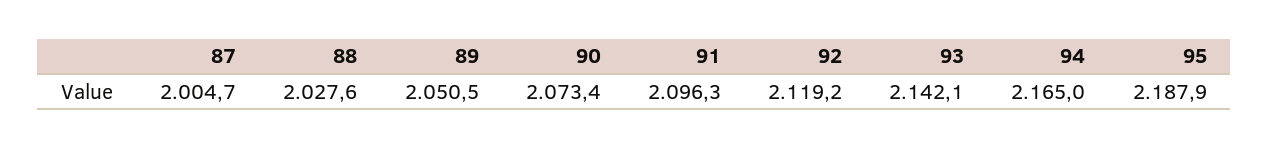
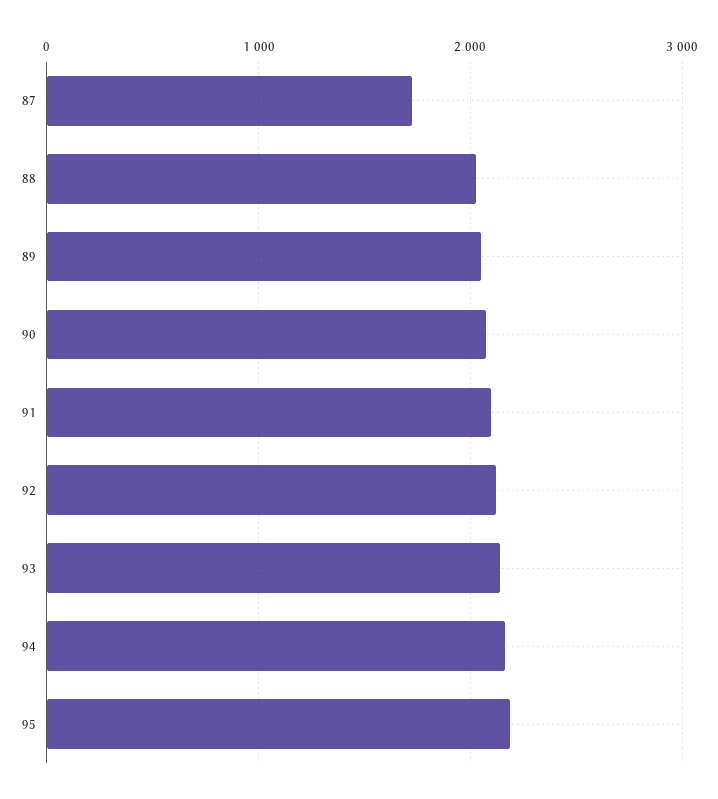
87: 2004.7 -> 1700

